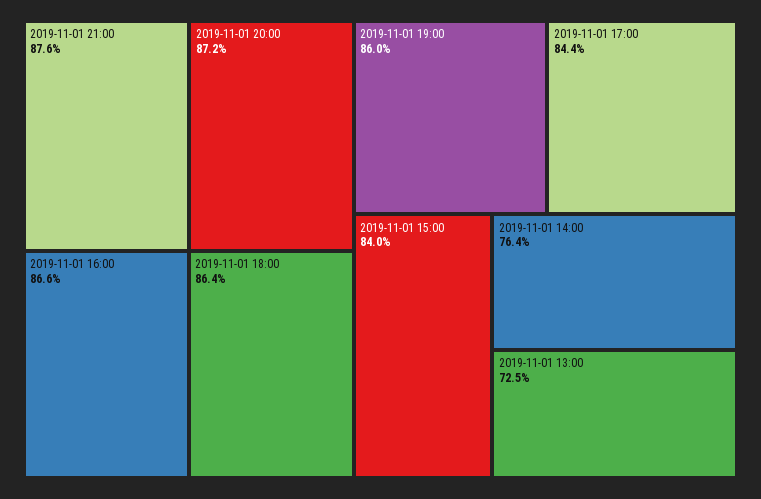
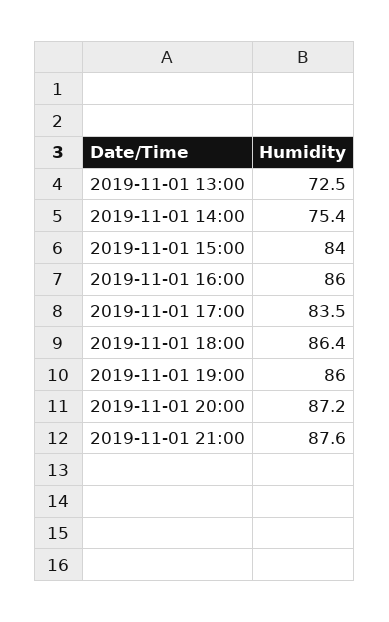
2019-11-01 16:00: 86.6 -> 86
2019-11-01 17:00: 84.4 -> 83.5
2019-11-01 14:00: 76.4 -> 75.4

